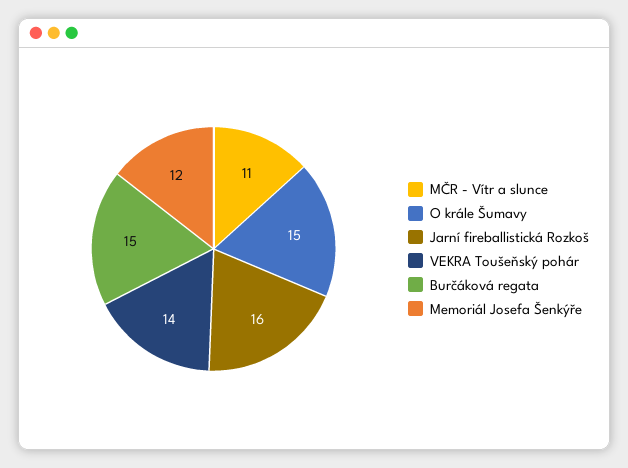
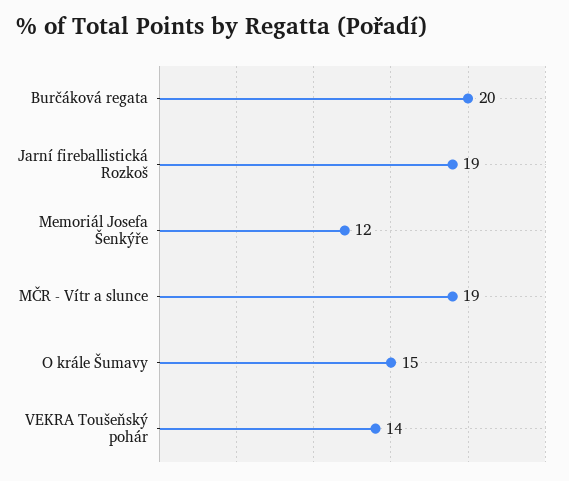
MČR - Vítr a slunce: 11 -> 19
Jarní fireballistická Rozkoš: 16 -> 19
Burčáková regata: 15 -> 20

